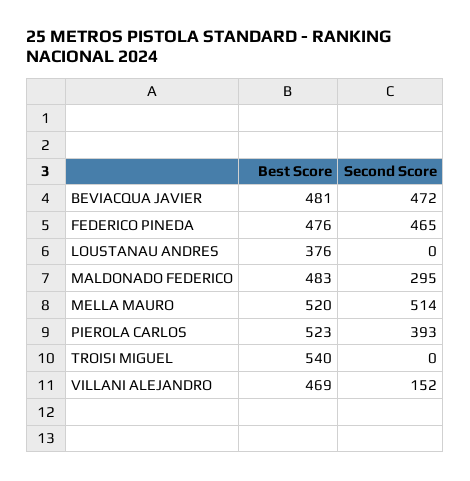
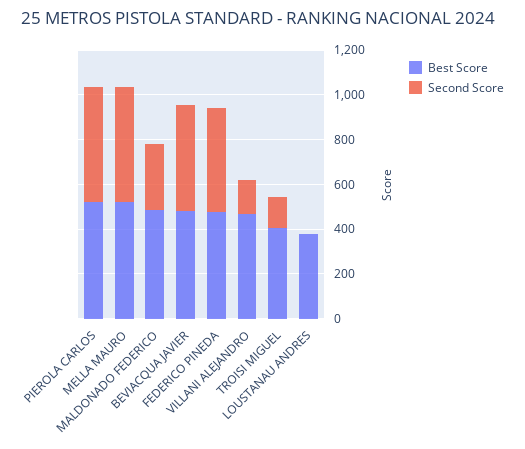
Second Score, PIEROLA CARLOS: 393 -> 500
Best Score, TROISI MIGUEL: 540 -> 400
Second Score, TROISI MIGUEL: 0 -> 150

